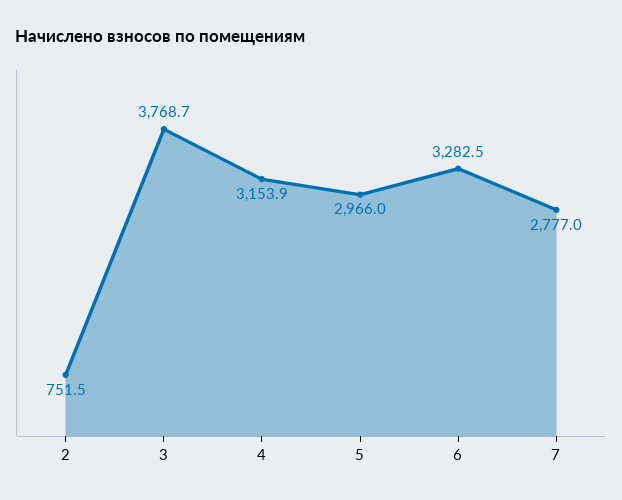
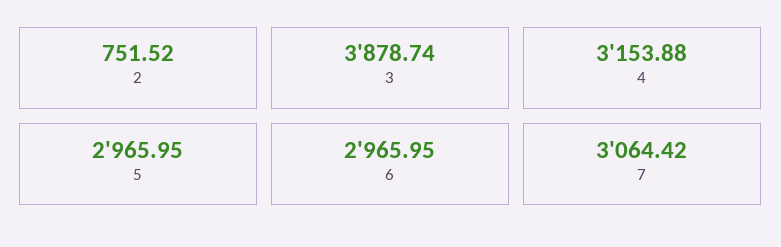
3: 3768.7 -> 3878.74
6: 3282.5 -> 2965.95
7: 2777 -> 3064.42

